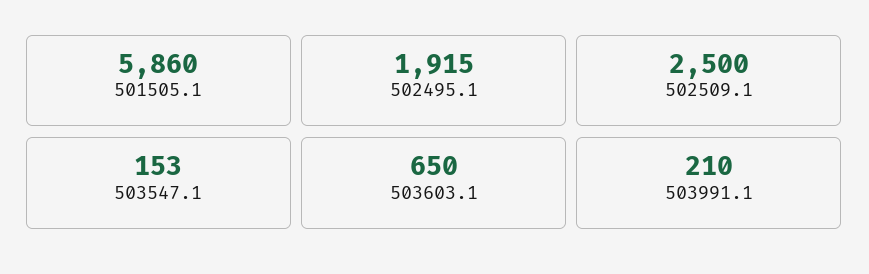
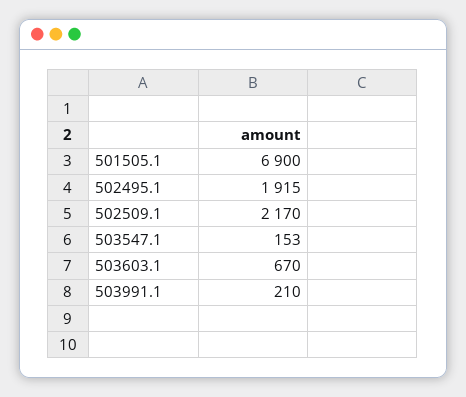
501505.1: 5860 -> 6900
502509.1: 2500 -> 2170
503603.1: 650 -> 670

